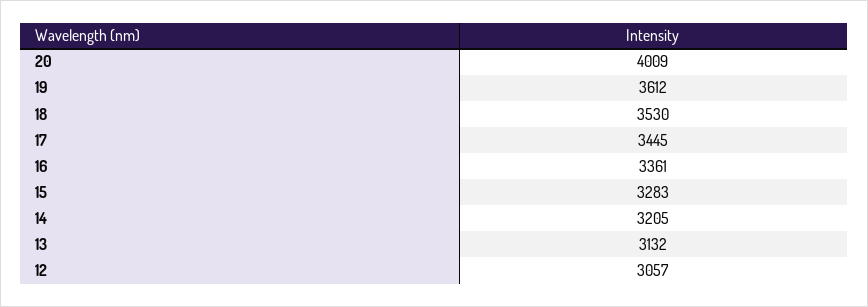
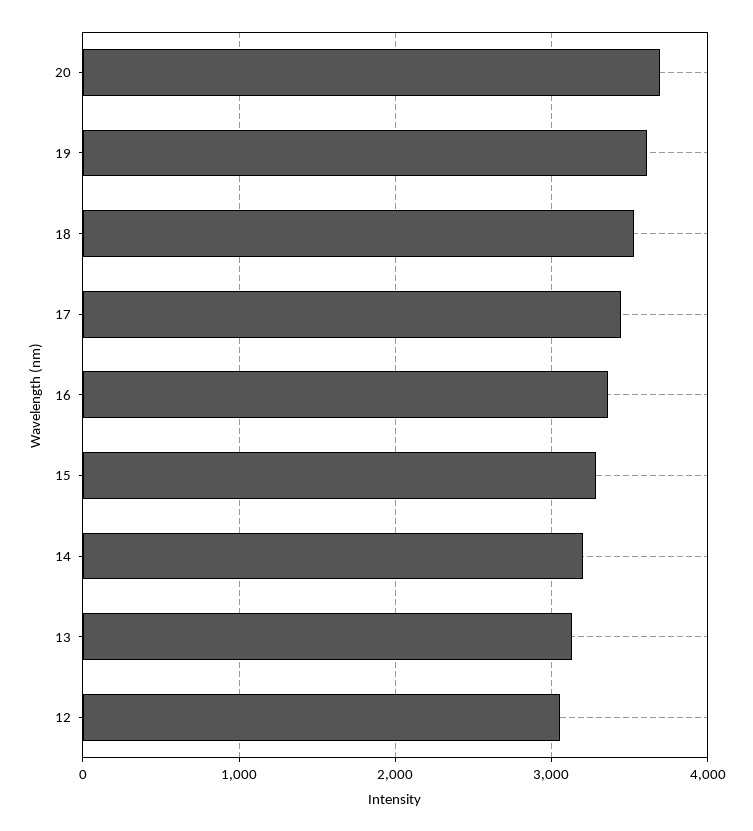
20: 4009 -> 3700

